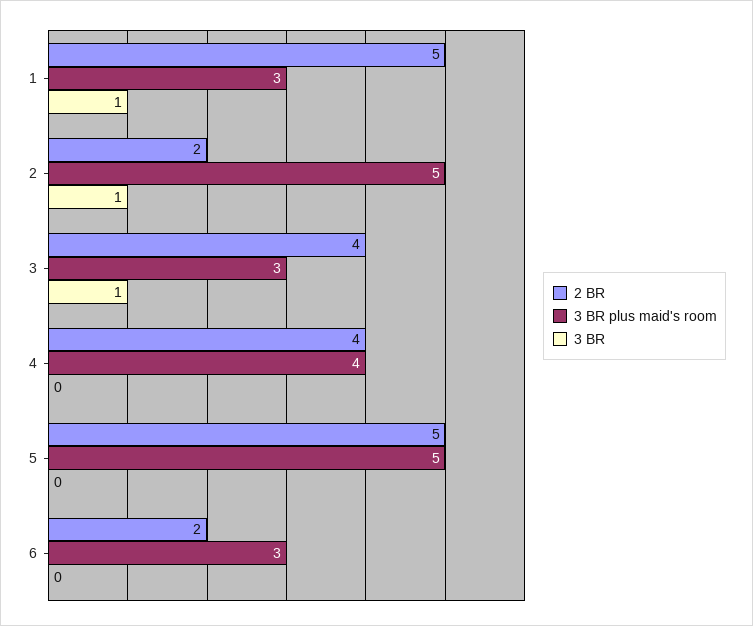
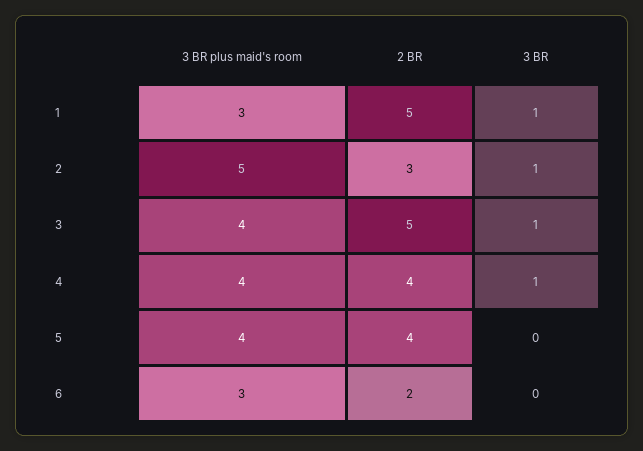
2 BR, 2: 2 -> 3
2 BR, 3: 4 -> 5
3 BR plus maid's room, 3: 3 -> 4
3 BR, 4: 0 -> 1
2 BR, 5: 5 -> 4
3 BR plus maid's room, 5: 5 -> 4

